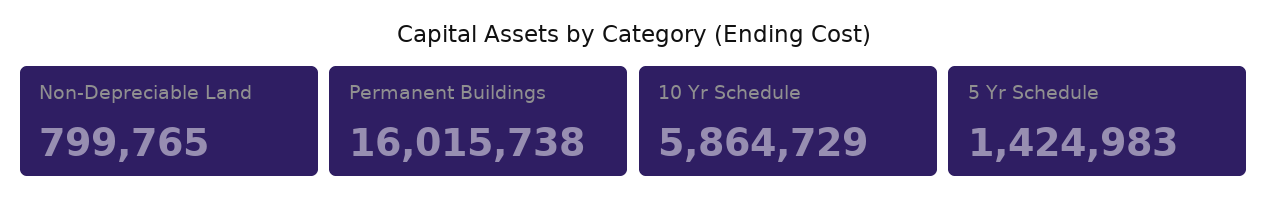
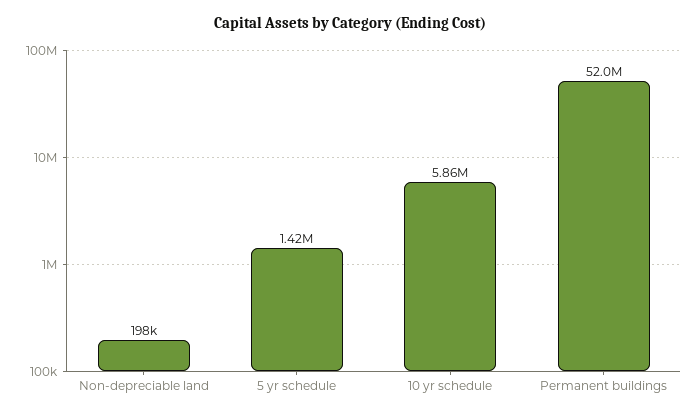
Non-Depreciable Land: 799765 -> 198000
Permanent Buildings: 16015738 -> 52000000

